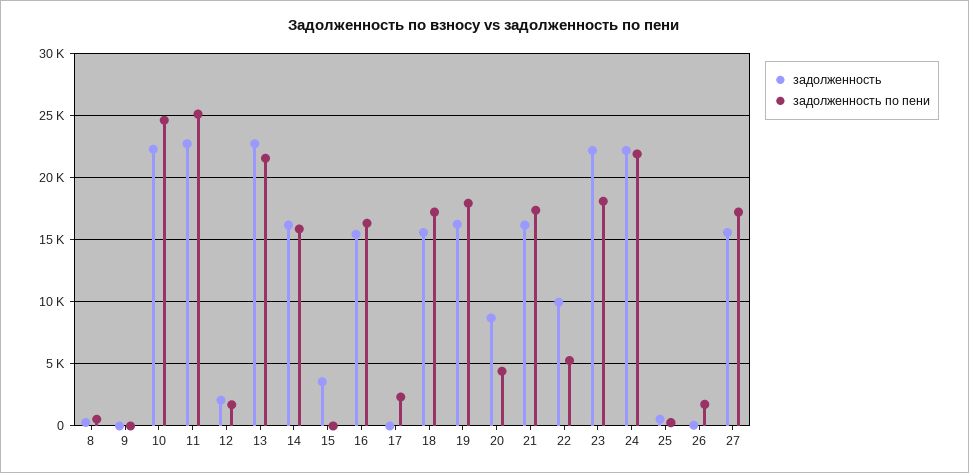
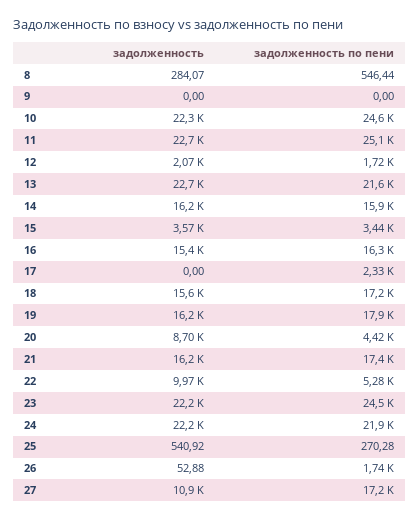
задолженность по пени, 15: 0 -> 3440
задолженность по пени, 23: 18000 -> 24500
задолженность, 27: 15500 -> 10900

